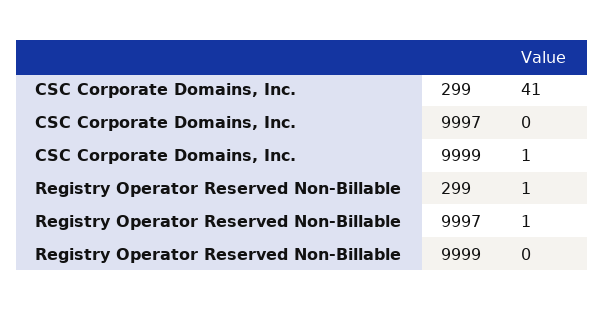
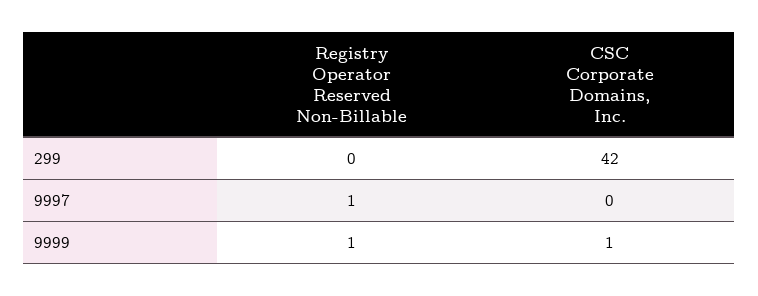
CSC Corporate Domains, Inc., 299: 41 -> 42
Registry Operator Reserved Non-Billable, 299: 1 -> 0
Registry Operator Reserved Non-Billable, 9999: 0 -> 1

